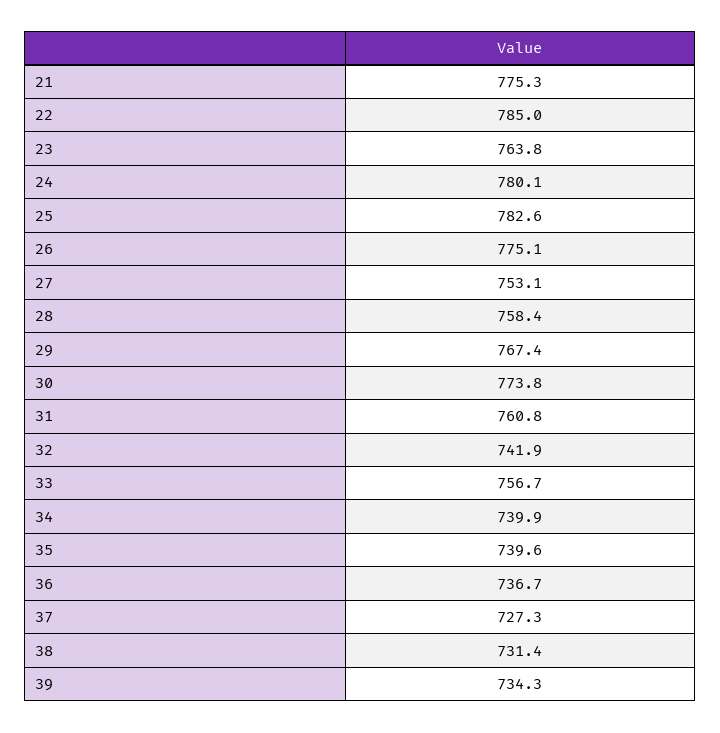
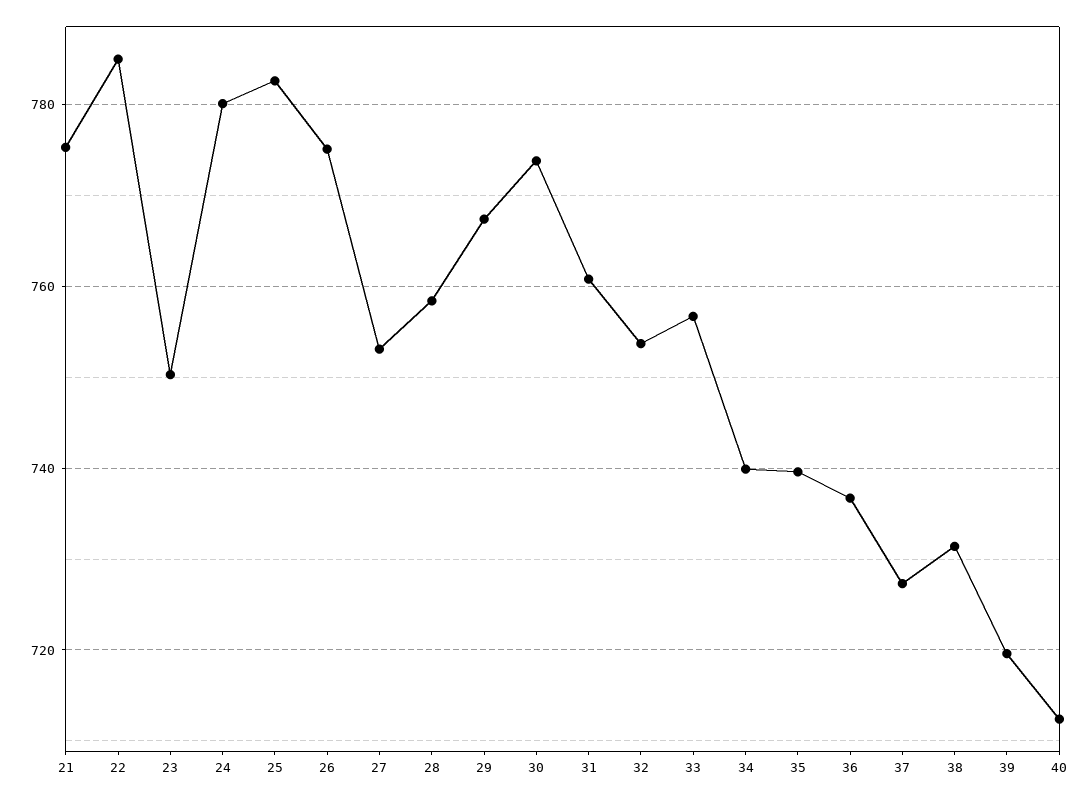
23: 763.8 -> 750
32: 741.9 -> 754
39: 734.3 -> 720
40: none -> 712

